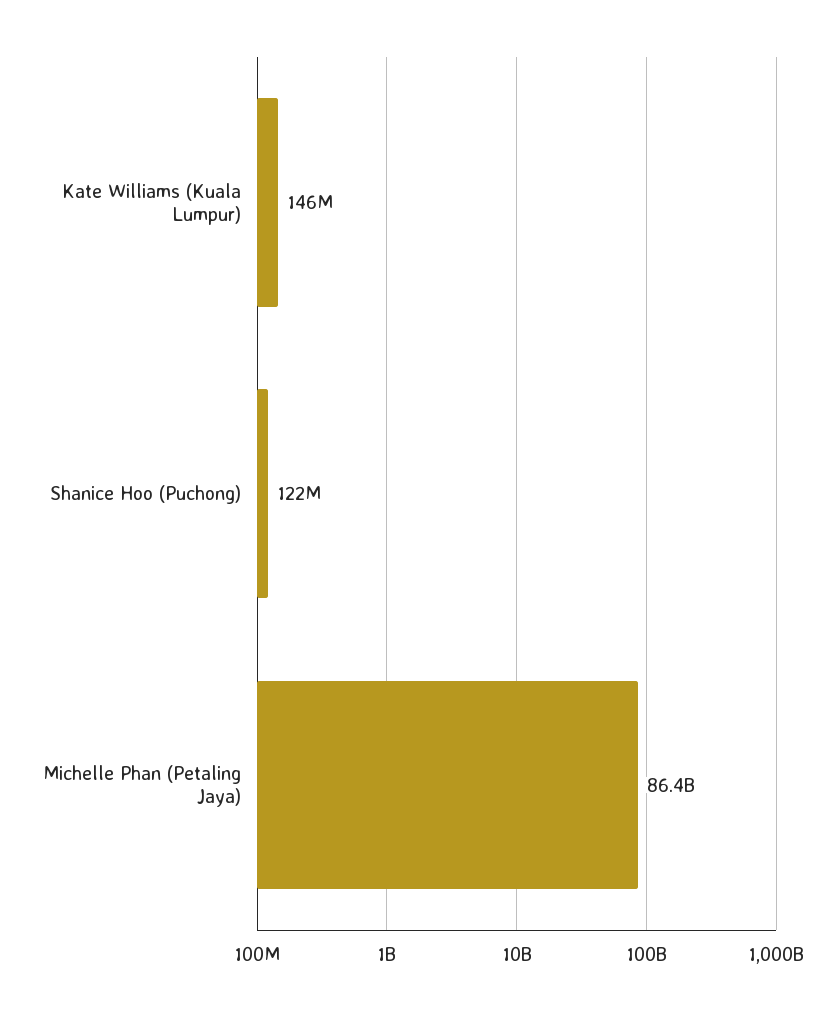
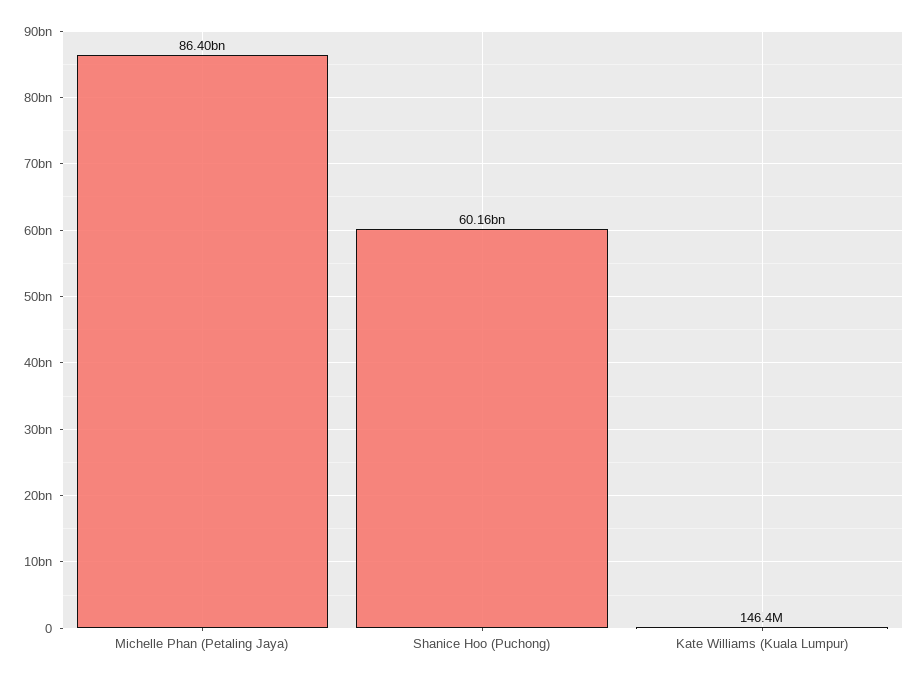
Shanice Hoo (Puchong): 122000000 -> 60160000000

